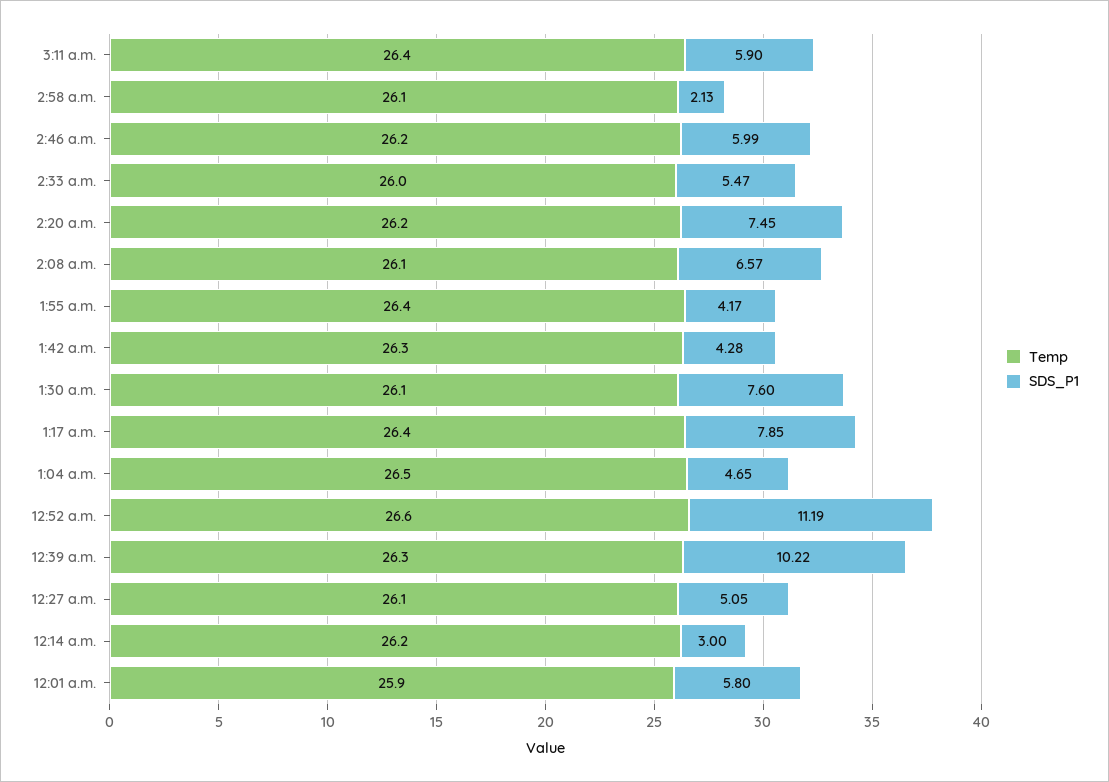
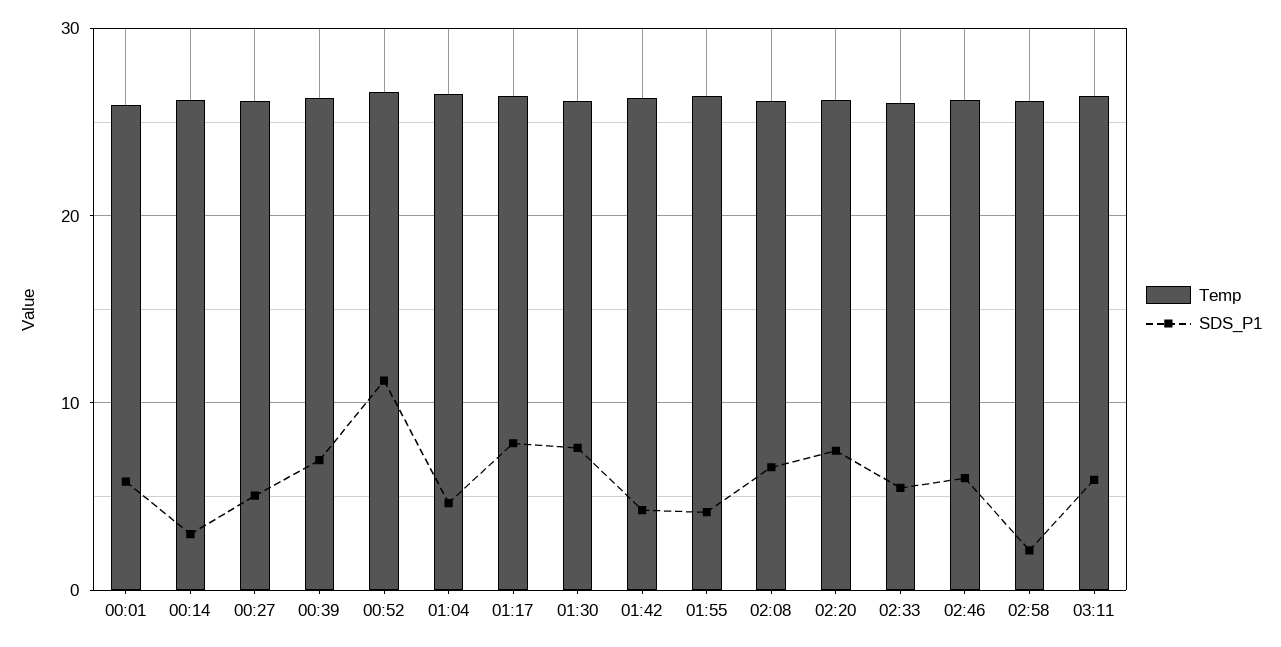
SDS_P1, 12:39 a.m.: 10.22 -> 7

